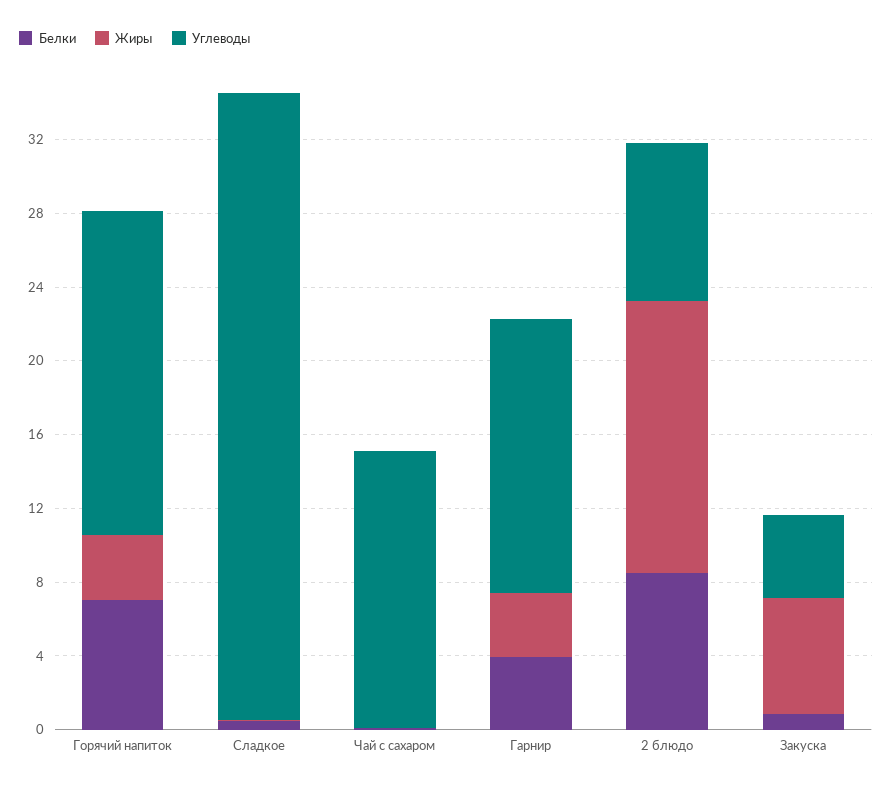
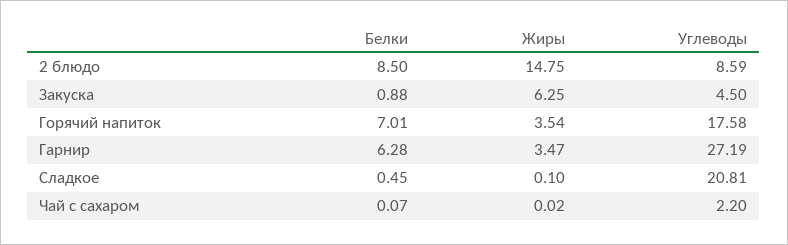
Углеводы, Сладкое: 34 -> 20.81
Углеводы, Чай с сахаром: 15 -> 2.2
Белки, Гарнир: 4 -> 6.28
Углеводы, Гарнир: 15 -> 27.19

